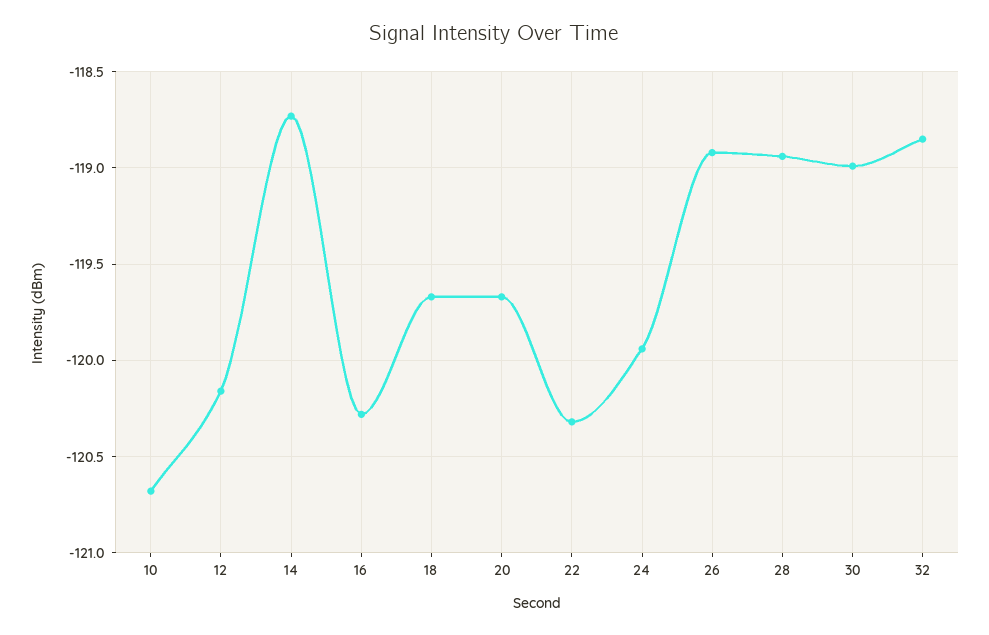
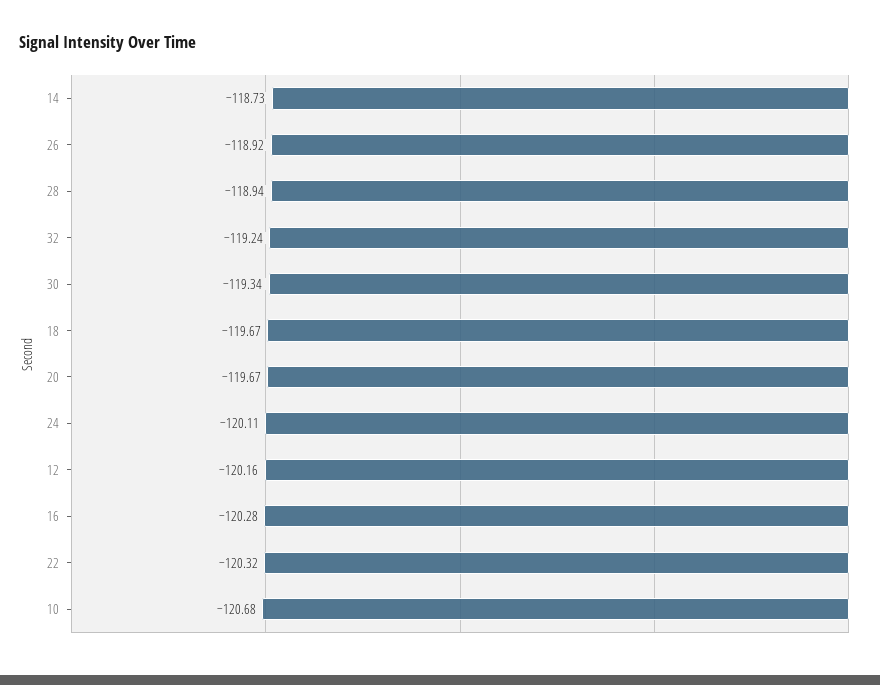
24: -119.95 -> -120.11
30: -119 -> -119.34
32: -118.85 -> -119.24

